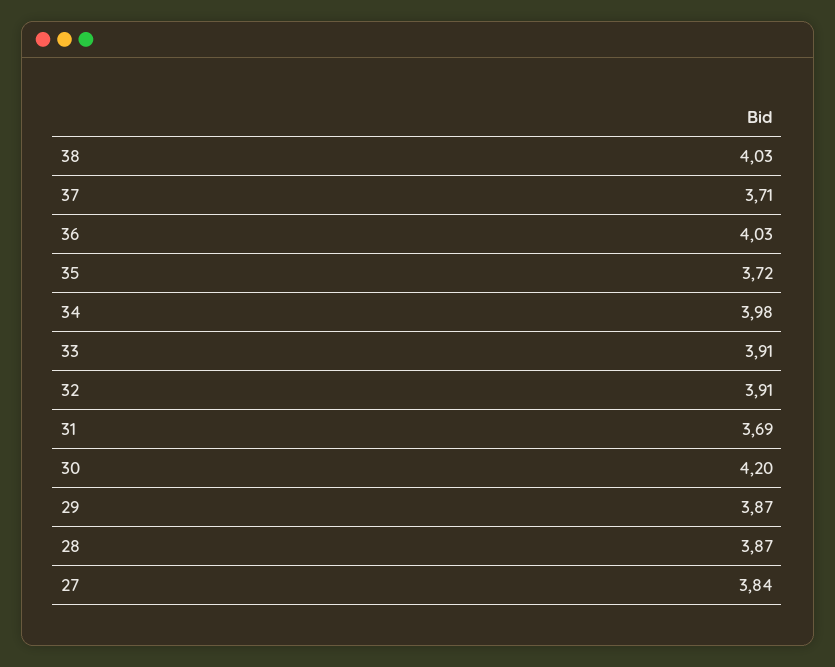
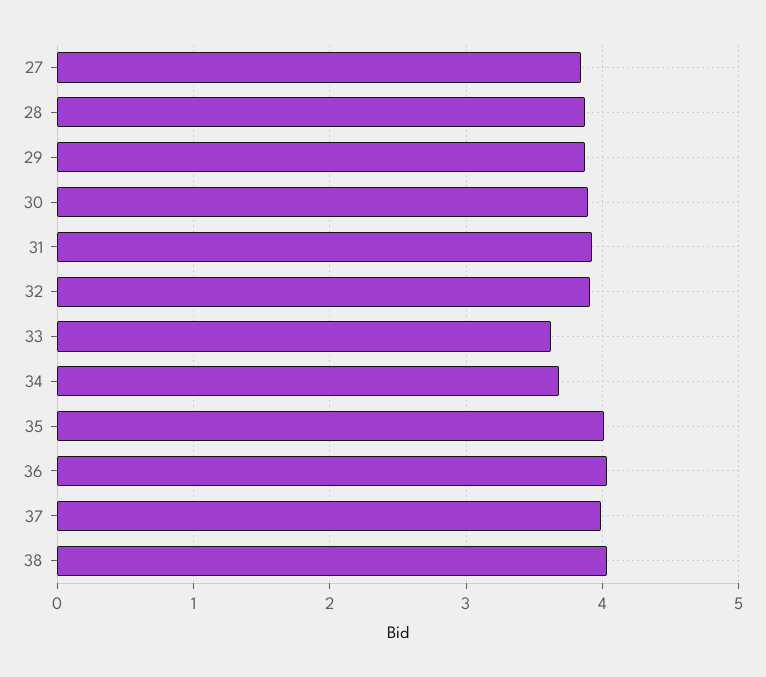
37: 3.71 -> 4
35: 3.72 -> 4
34: 3.98 -> 3.7
33: 3.91 -> 3.6
31: 3.69 -> 3.9
30: 4.2 -> 3.9

